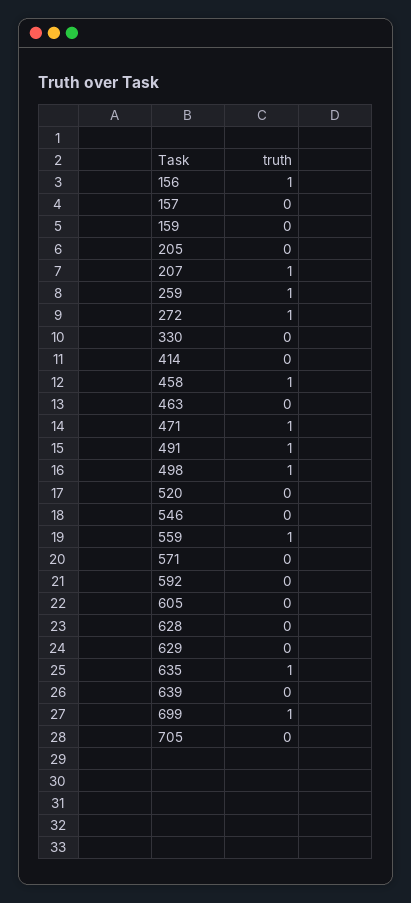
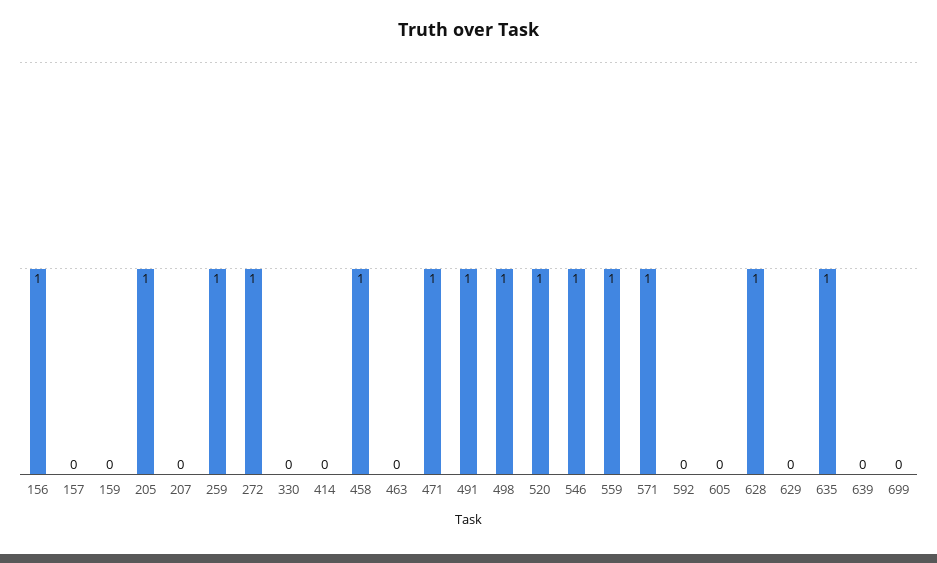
205: 0 -> 1
207: 1 -> 0
520: 0 -> 1
546: 0 -> 1
571: 0 -> 1
628: 0 -> 1
699: 1 -> 0
705: 0 -> none

